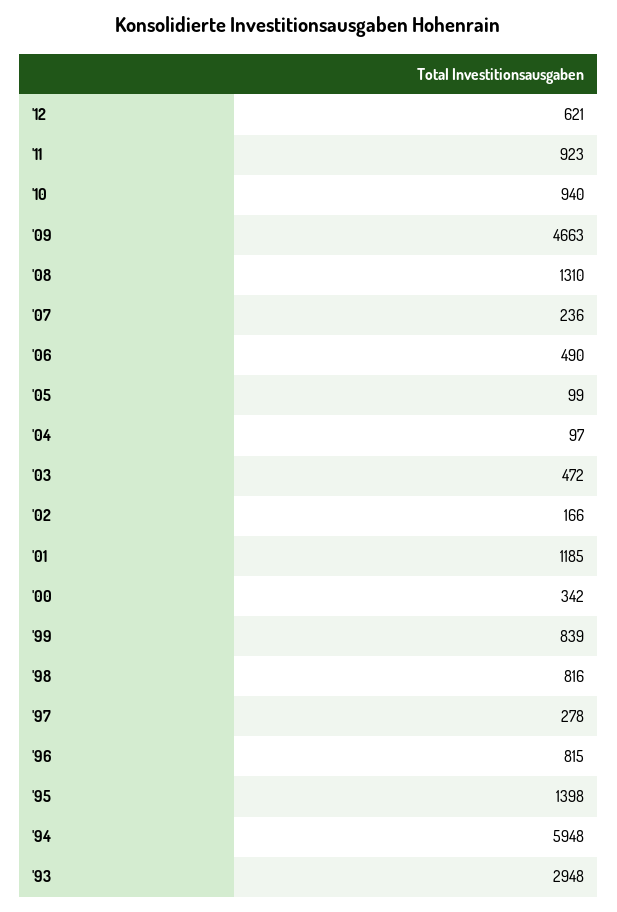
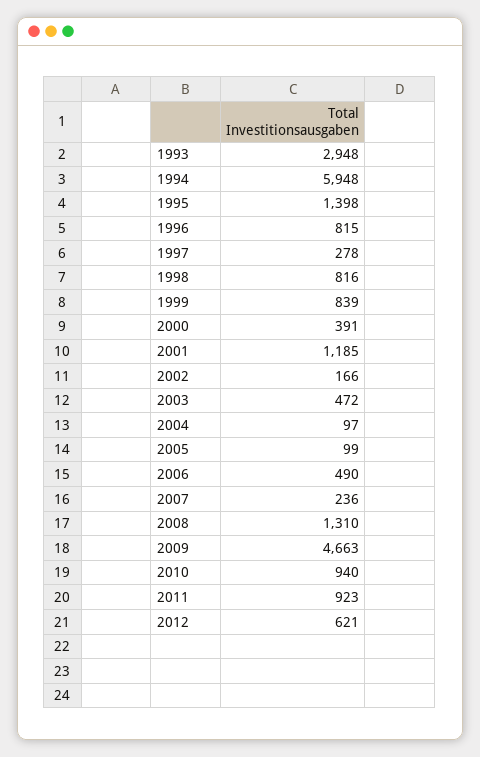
'00: 342 -> 391

